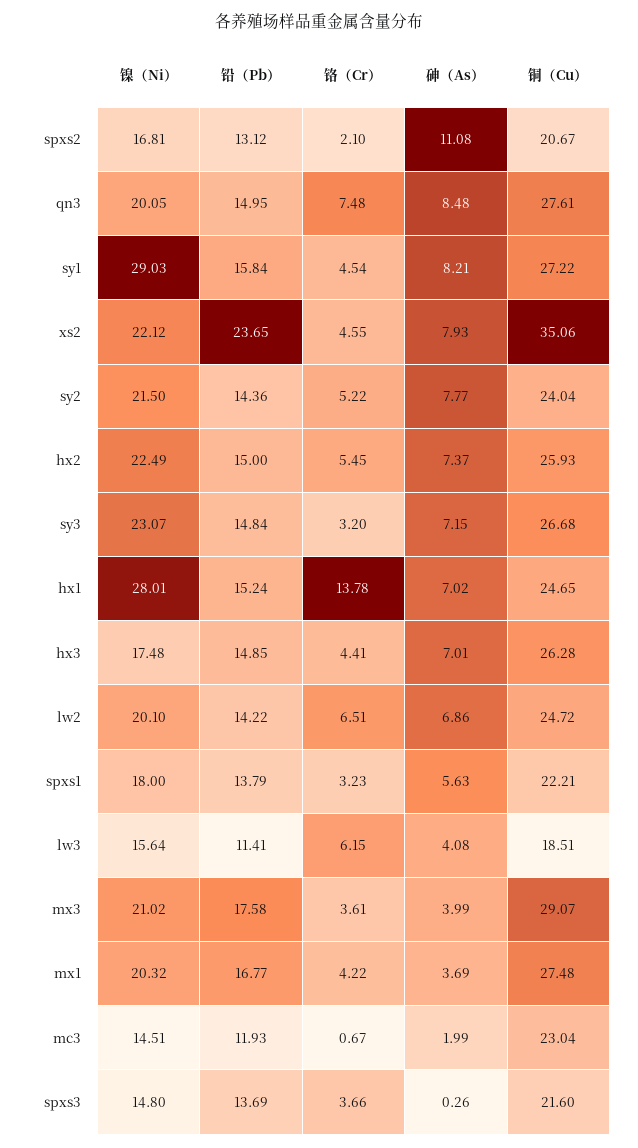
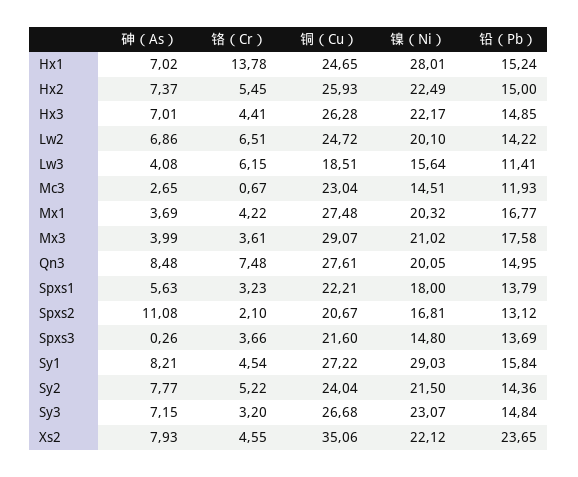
镍（Ni）, hx3: 17.48 -> 22.17
砷（As）, mc3: 1.99 -> 2.65

